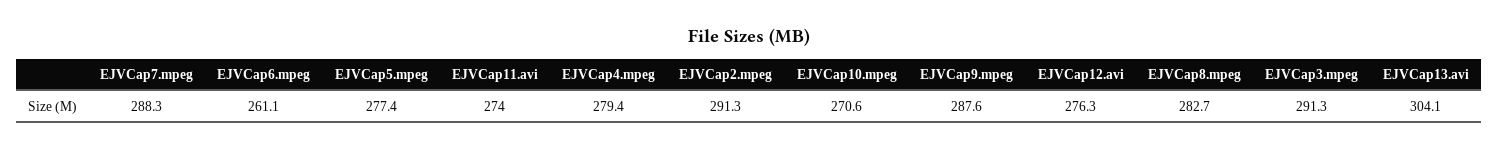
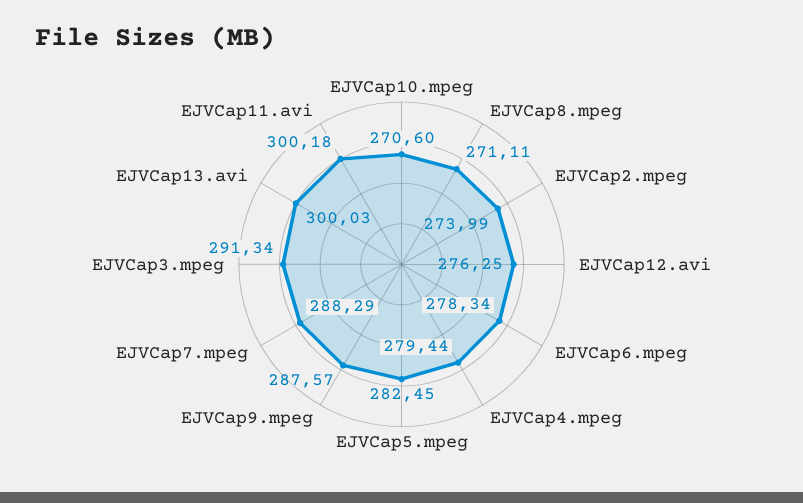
EJVCap6.mpeg: 261.1 -> 278.34
EJVCap5.mpeg: 277.4 -> 282.45
EJVCap11.avi: 274 -> 300.18
EJVCap2.mpeg: 291.3 -> 273.99
EJVCap8.mpeg: 282.7 -> 271.11
EJVCap13.avi: 304.1 -> 300.03

